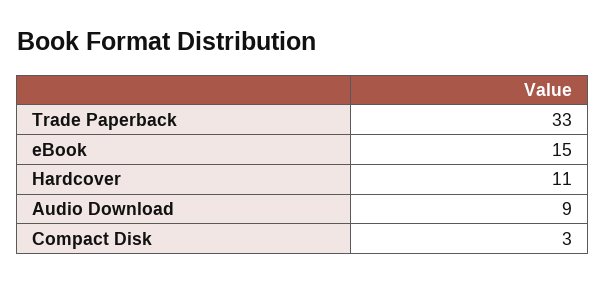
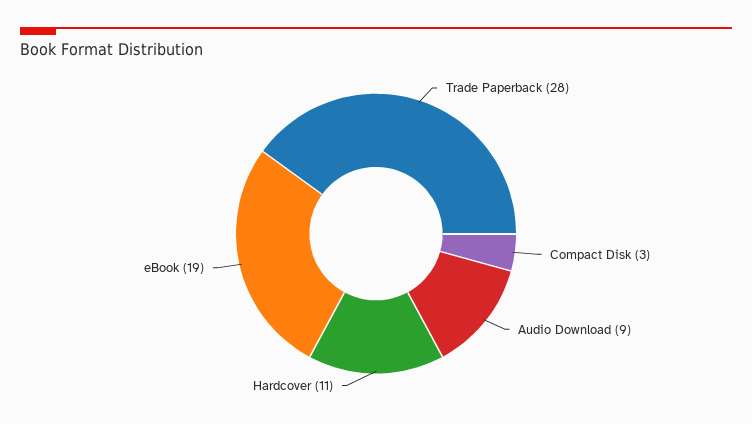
Trade Paperback: 33 -> 28
eBook: 15 -> 19

